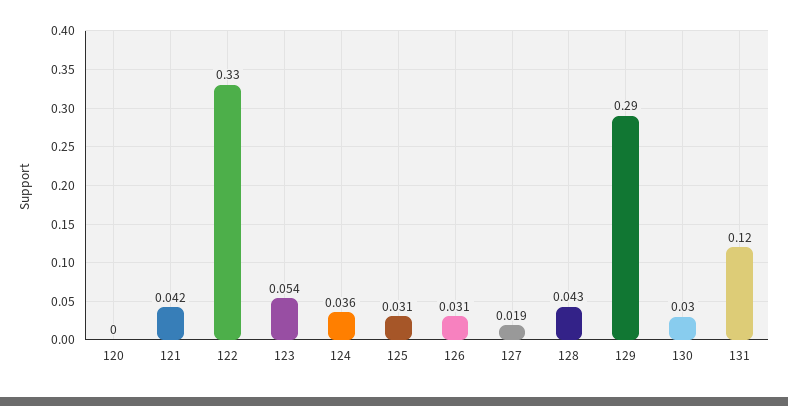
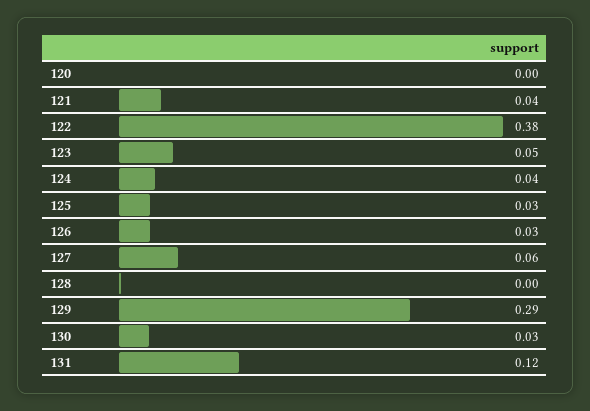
122: 0.33 -> 0.38
127: 0.019 -> 0.06
128: 0.043 -> 0

